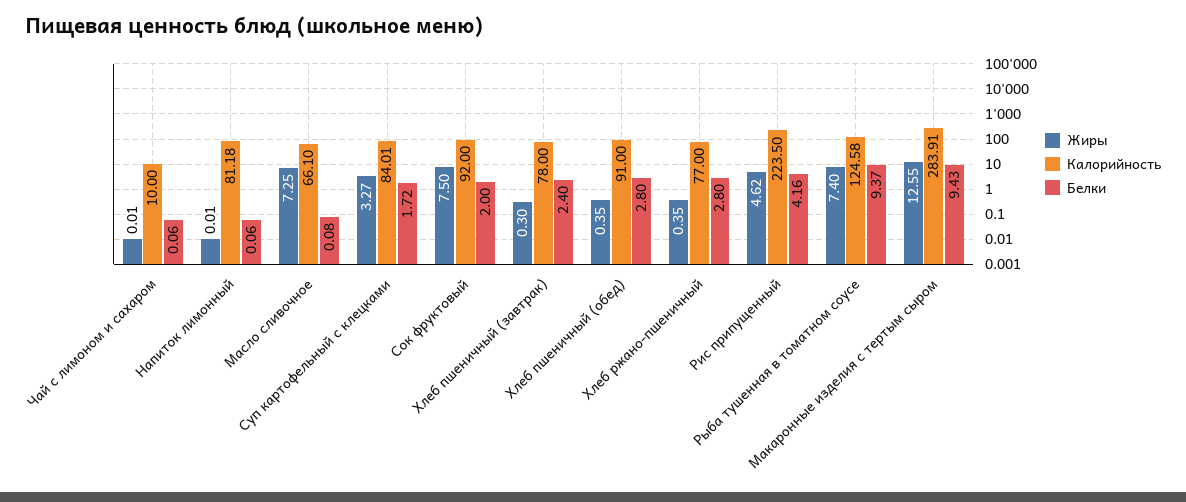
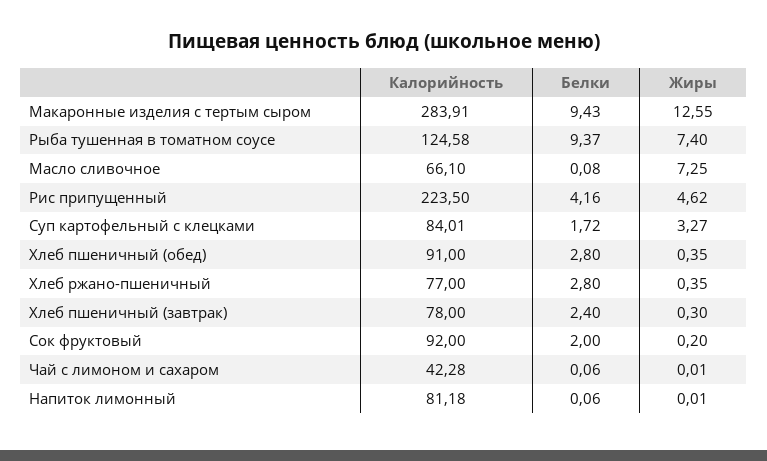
Калорийность, Чай с лимоном и сахаром: 10 -> 42.28
Жиры, Сок фруктовый: 7.5 -> 0.2

